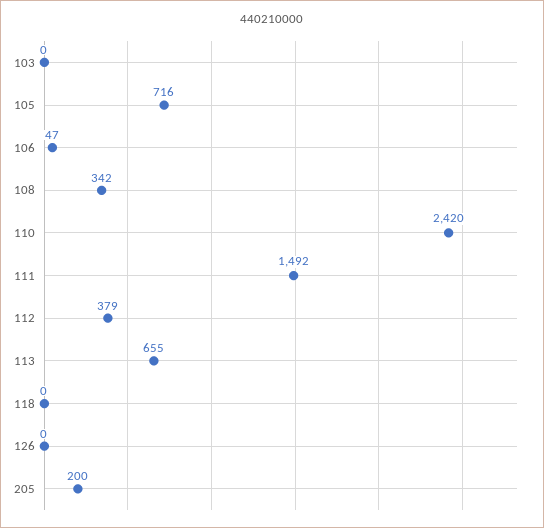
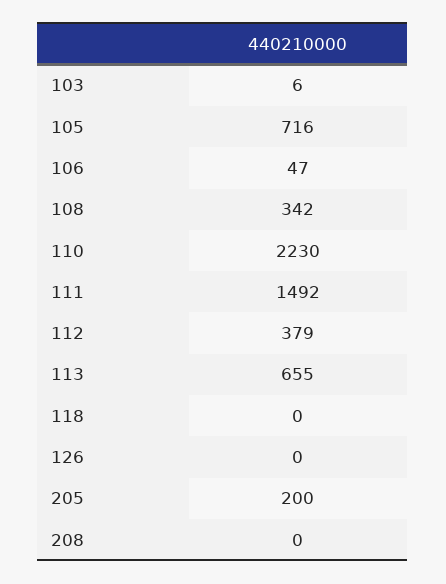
103: 0 -> 6
110: 2420 -> 2230
208: none -> 0

